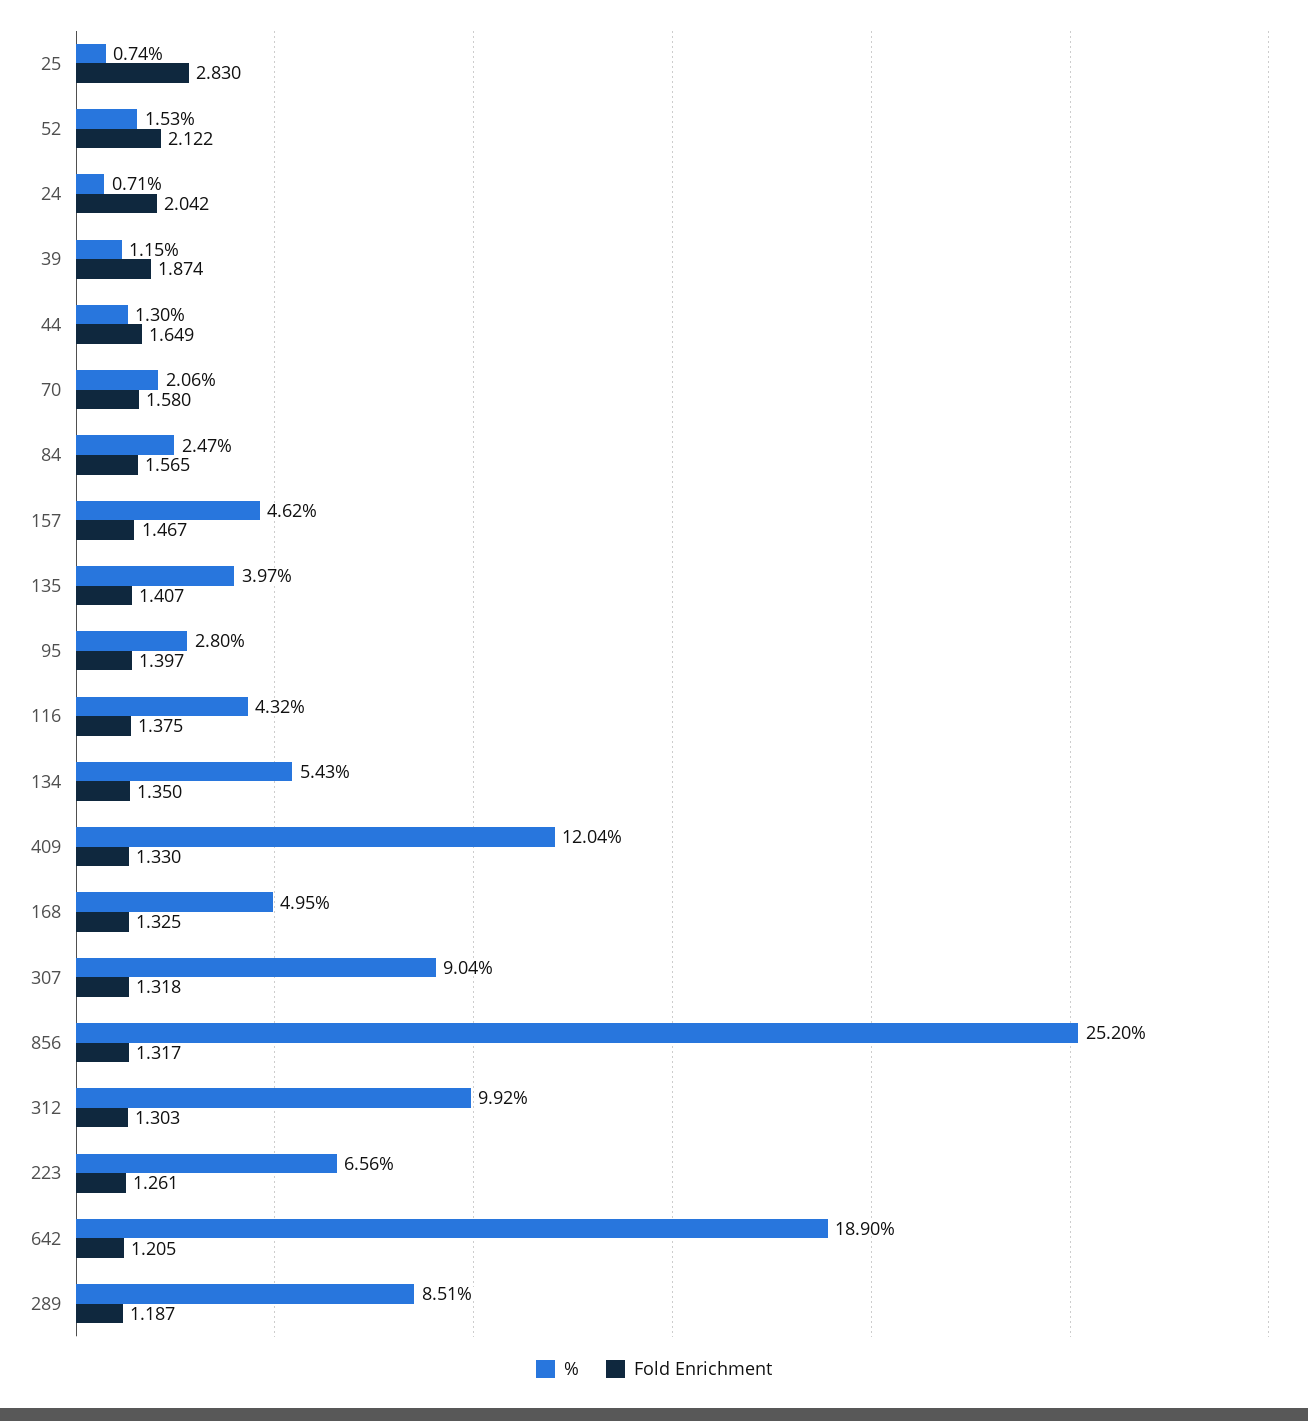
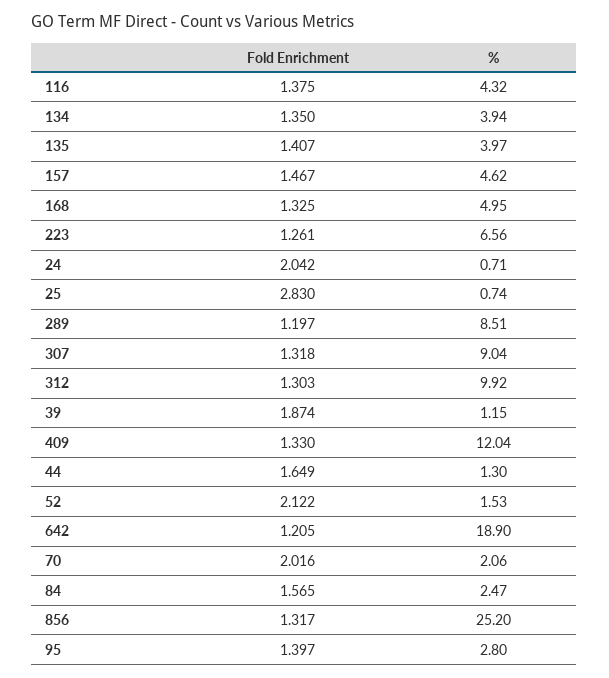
Fold Enrichment, 70: 1.58 -> 2.016
%, 134: 5.43 -> 3.94
Fold Enrichment, 289: 1.187 -> 1.197

